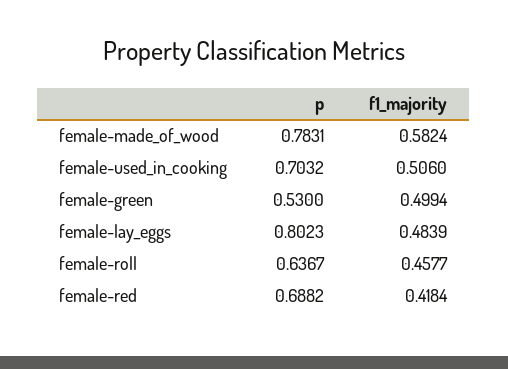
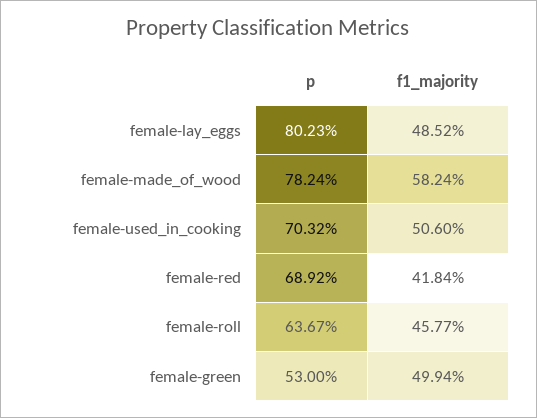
p, female-made_of_wood: 0.7831 -> 0.7824
f1_majority, female-lay_eggs: 0.4839 -> 0.4852
p, female-red: 0.6882 -> 0.6892

